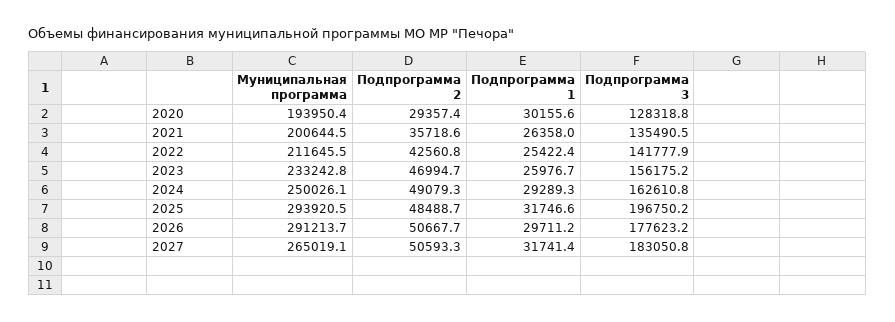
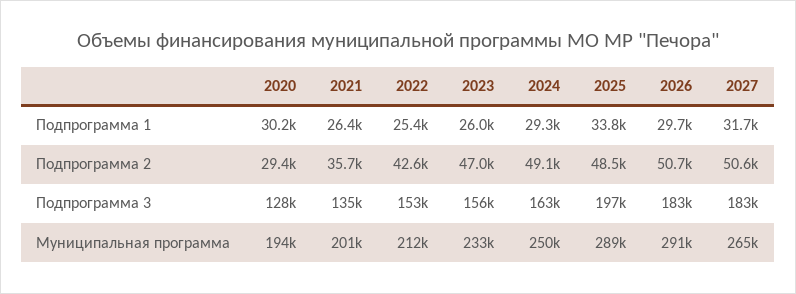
Подпрограмма 3, 2022: 141777.9 -> 153000
Муниципальная программа, 2025: 293920.5 -> 289000
Подпрограмма 1, 2025: 31746.6 -> 33800
Подпрограмма 3, 2026: 177623.2 -> 183000

